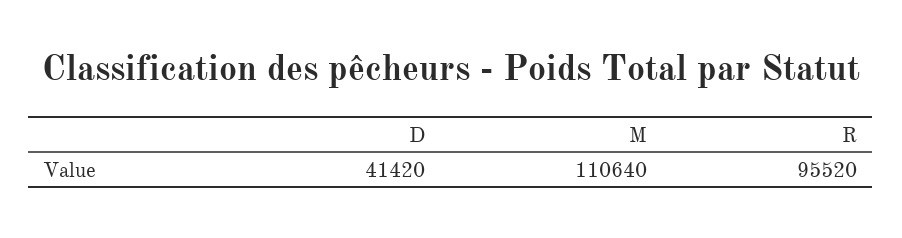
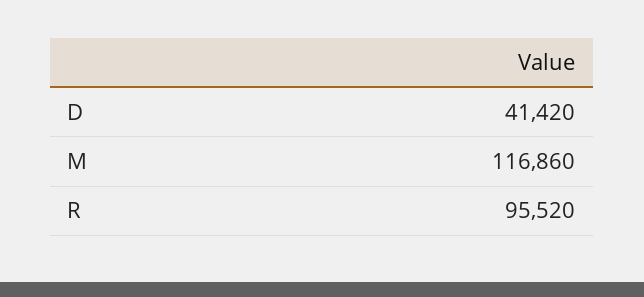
M: 110640 -> 116860

